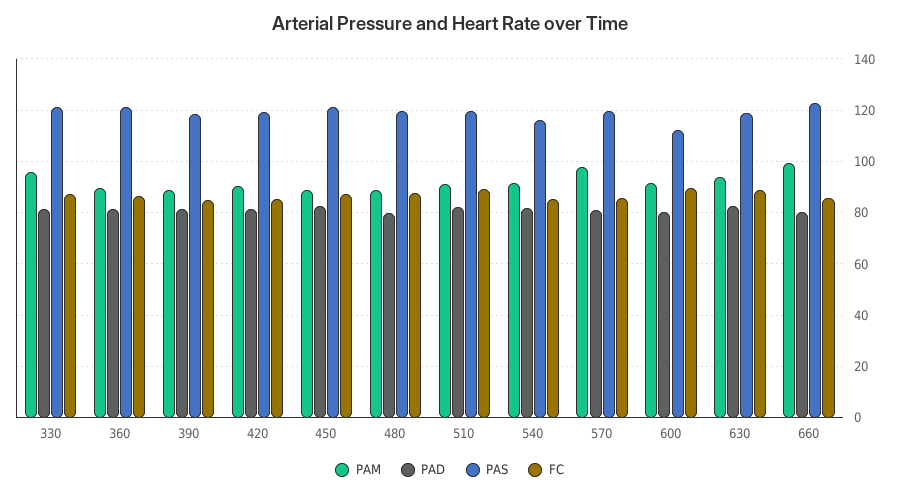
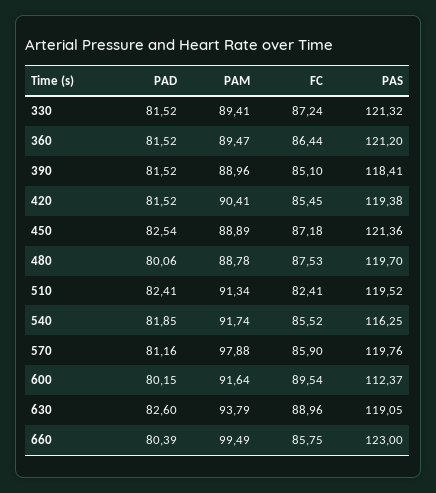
PAM, 330: 95 -> 89.41
FC, 510: 90 -> 82.41

